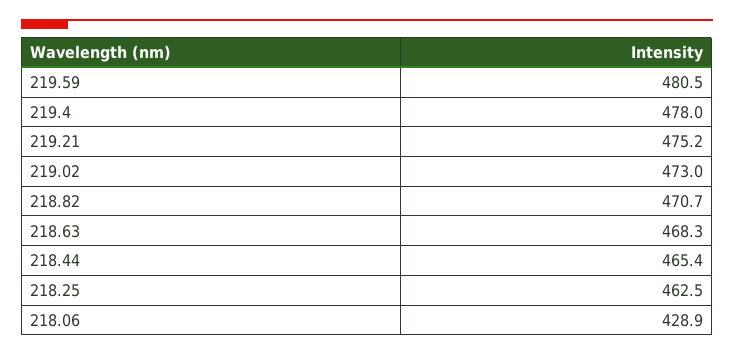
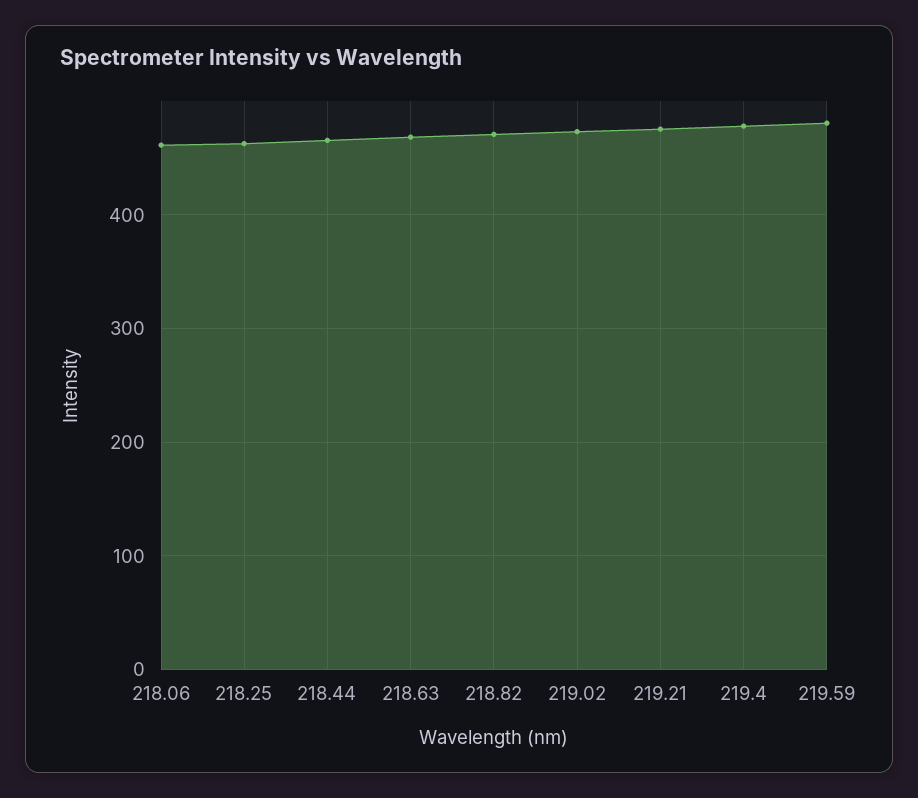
218.06: 428.9 -> 460

